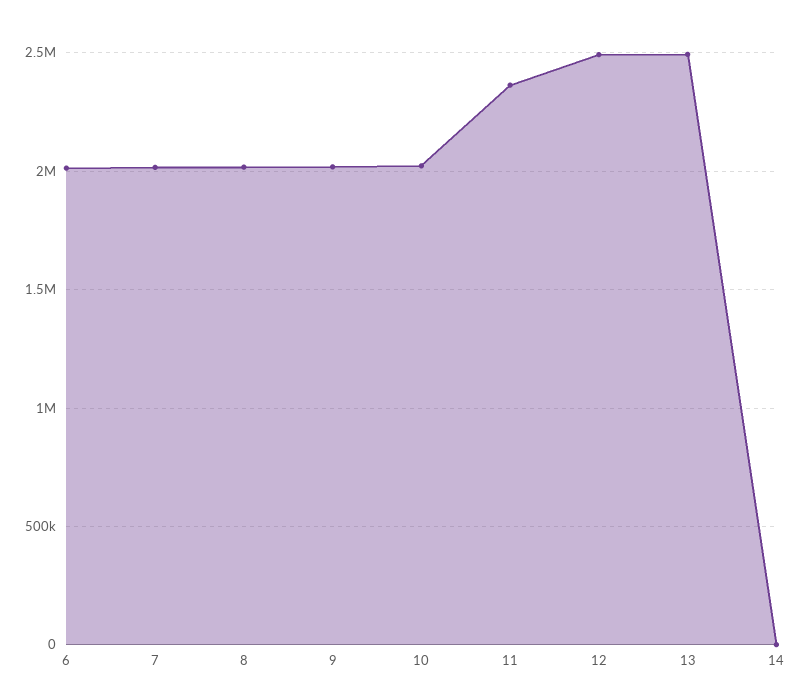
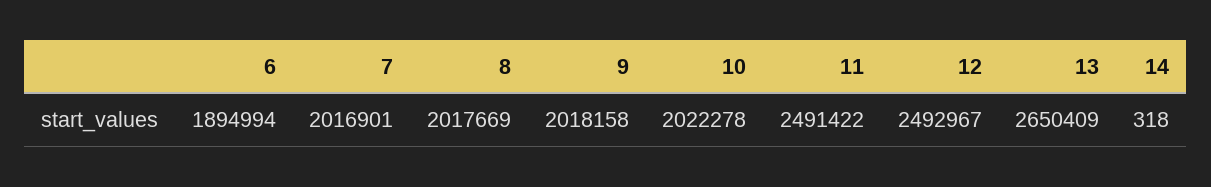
6: 2000000 -> 1894994
11: 2350000 -> 2491422
13: 2500000 -> 2650409

